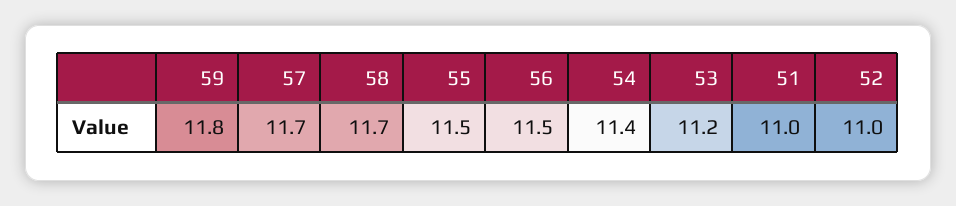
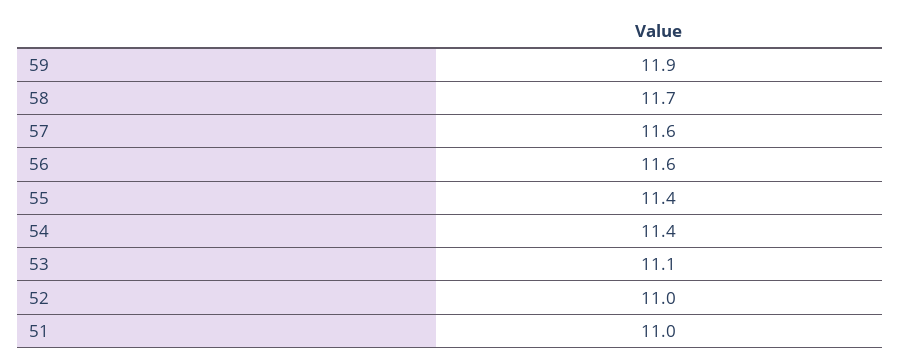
59: 11.8 -> 11.9
57: 11.7 -> 11.6
55: 11.5 -> 11.4
56: 11.5 -> 11.6
53: 11.2 -> 11.1

